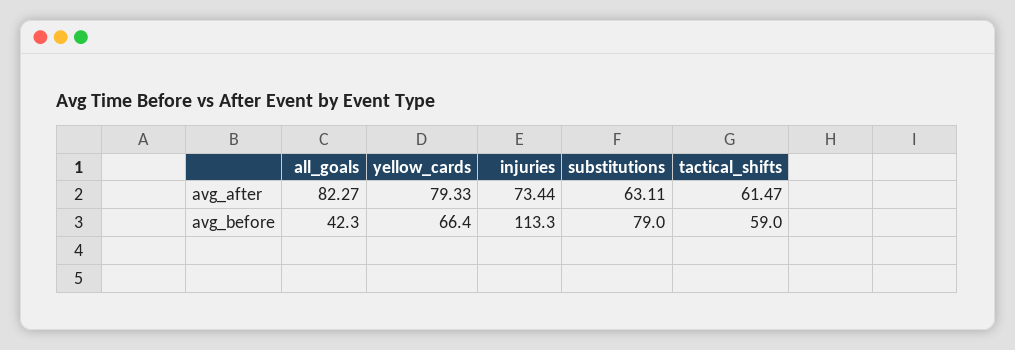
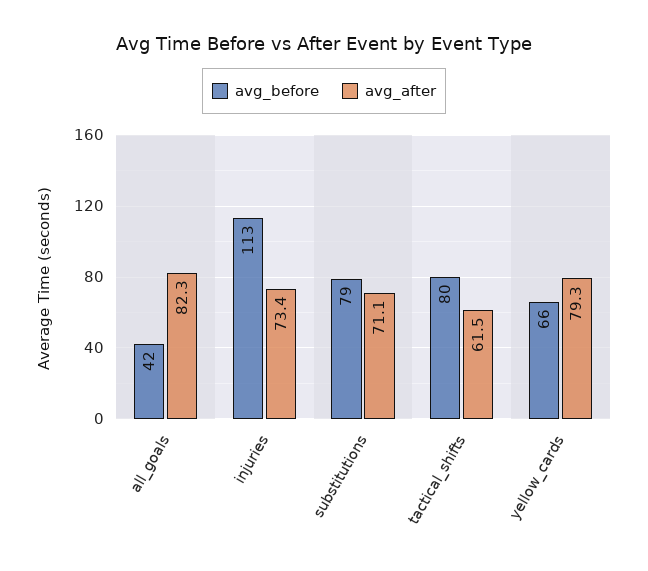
avg_after, substitutions: 63.11 -> 71.1
avg_before, tactical_shifts: 59 -> 80

